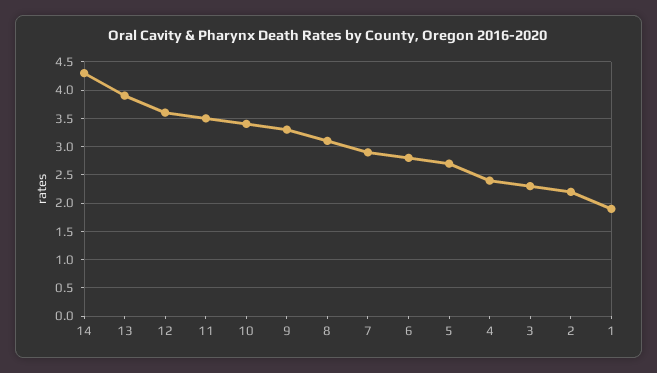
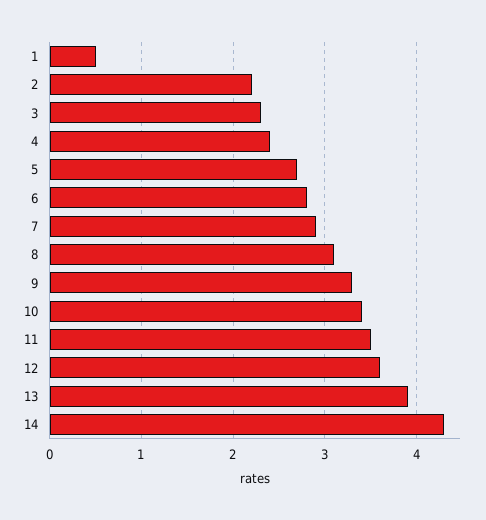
1: 2 -> 0.5

